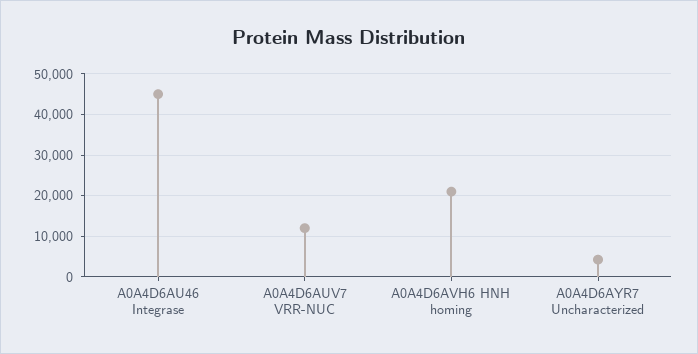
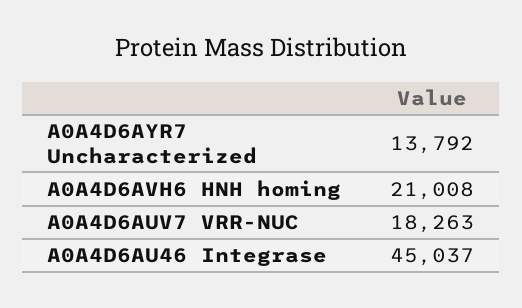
A0A4D6AUV7 VRR-NUC: 12000 -> 18263
A0A4D6AYR7 Uncharacterized: 4000 -> 13792

